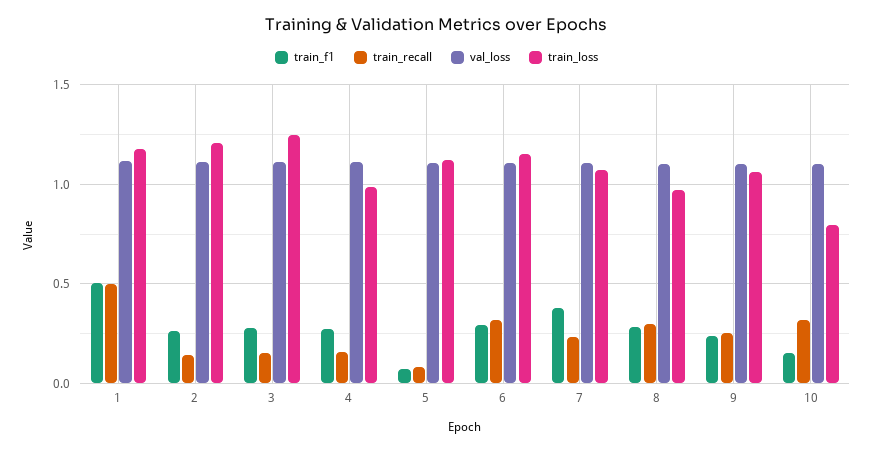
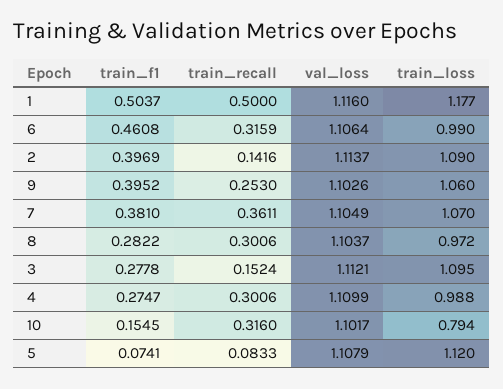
train_f1, 2: 0.25 -> 0.3969
train_loss, 2: 1.2 -> 1.09
train_loss, 3: 1.25 -> 1.095
train_recall, 4: 0.15 -> 0.3006
train_f1, 6: 0.3 -> 0.4608
train_loss, 6: 1.15 -> 0.99
train_recall, 7: 0.25 -> 0.3611
train_f1, 9: 0.25 -> 0.3952

